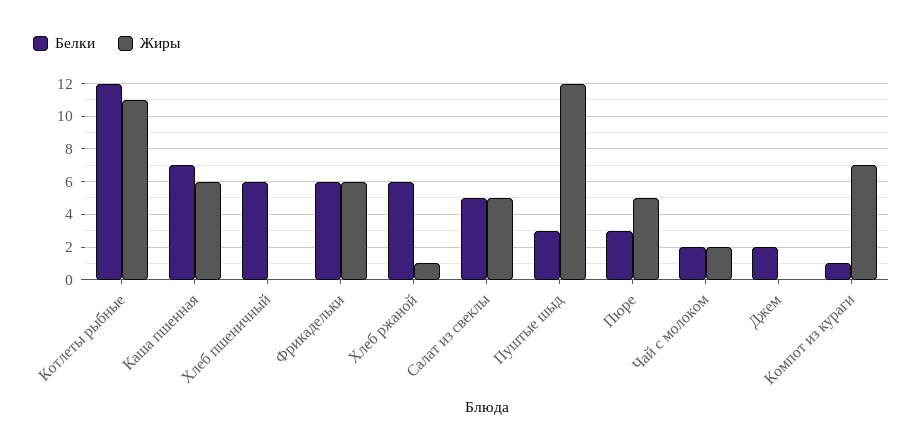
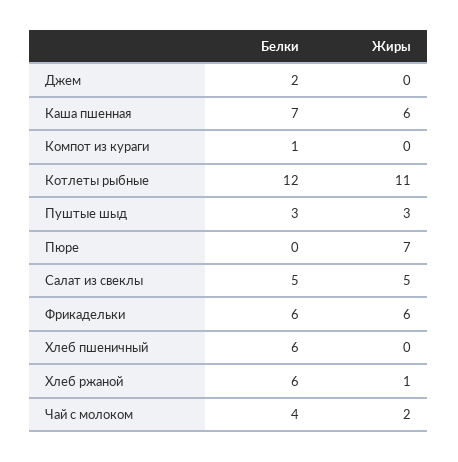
Жиры, Пуштые шыд: 12 -> 3
Белки, Пюре: 3 -> 0
Жиры, Пюре: 5 -> 7
Белки, Чай с молоком: 2 -> 4
Жиры, Компот из кураги: 7 -> 0

